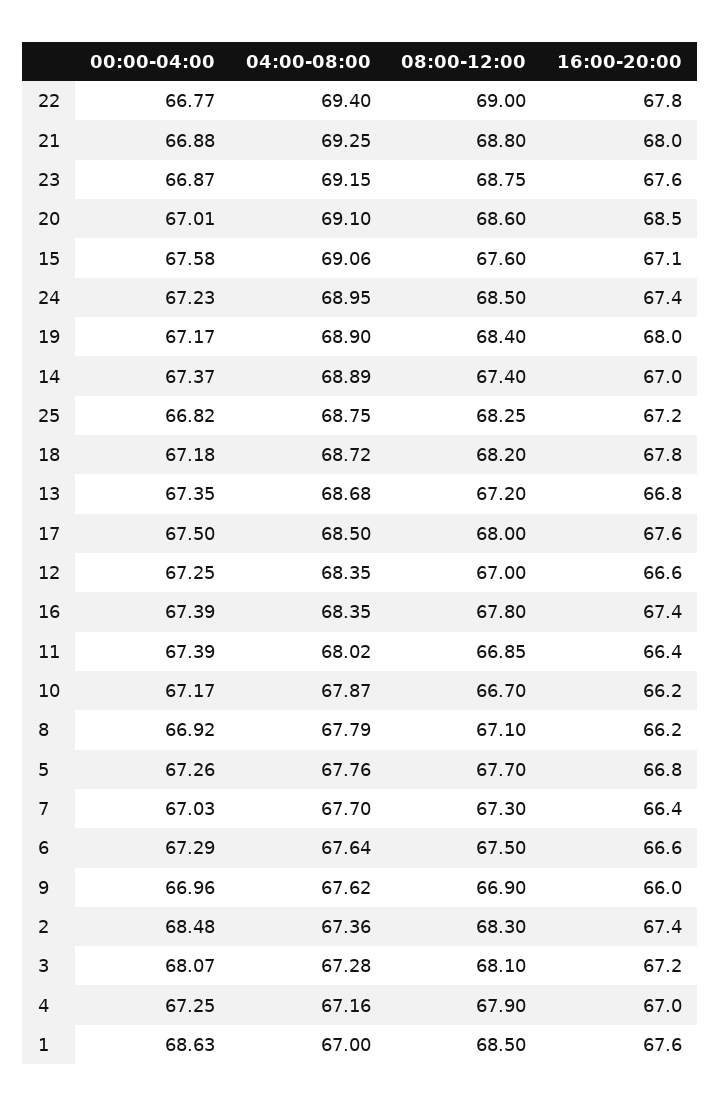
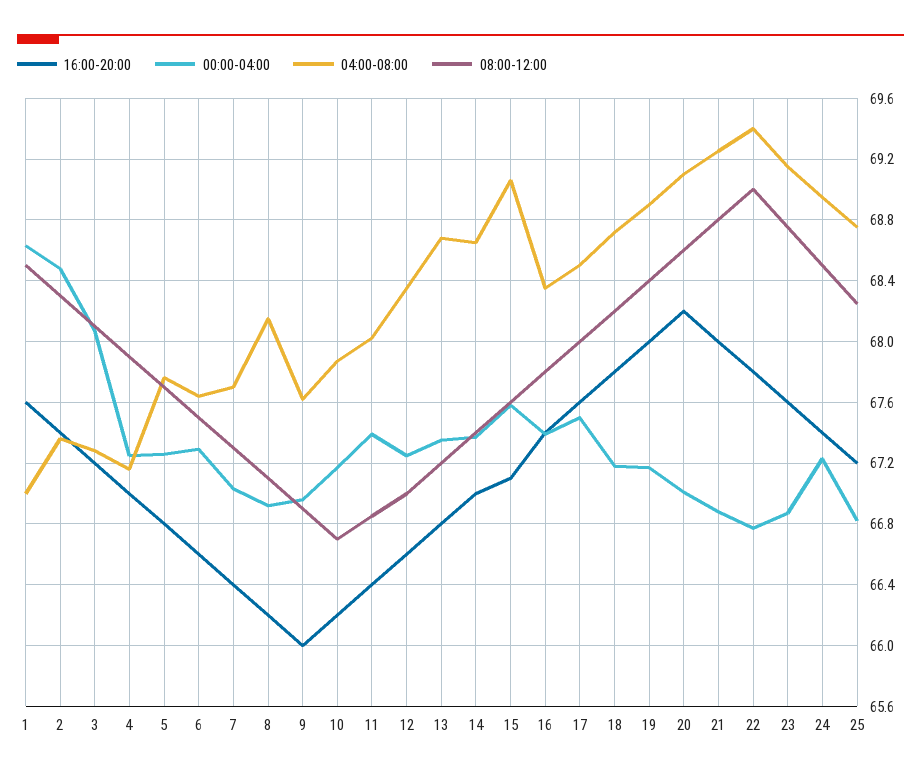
16:00-20:00, 20: 68.5 -> 68.2
04:00-08:00, 14: 68.89 -> 68.65
04:00-08:00, 8: 67.79 -> 68.15

